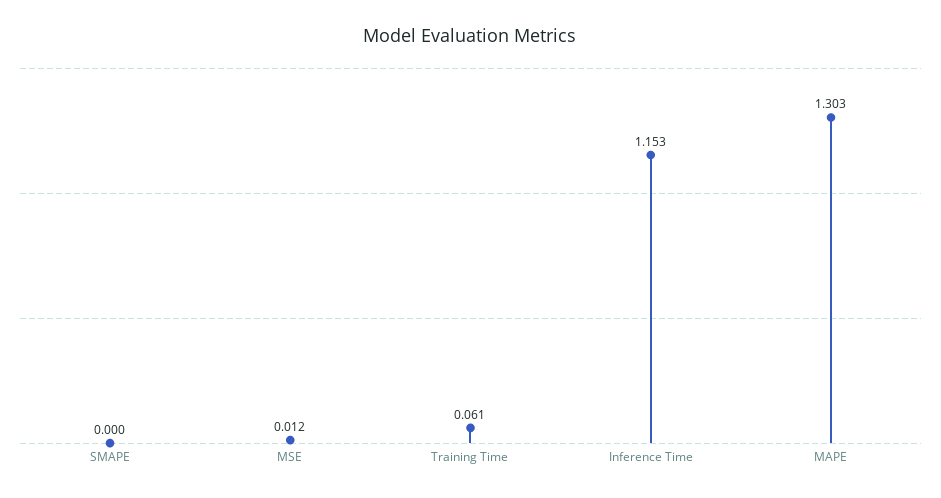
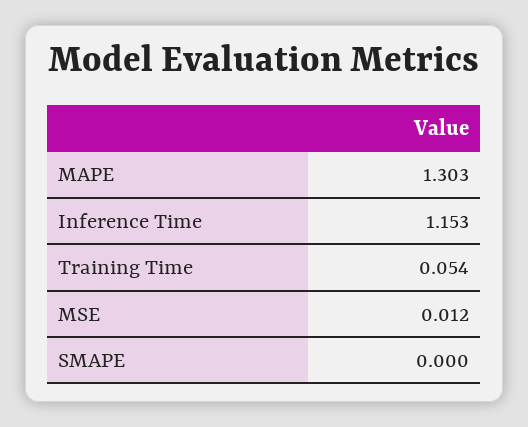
Training Time: 0.061 -> 0.054

